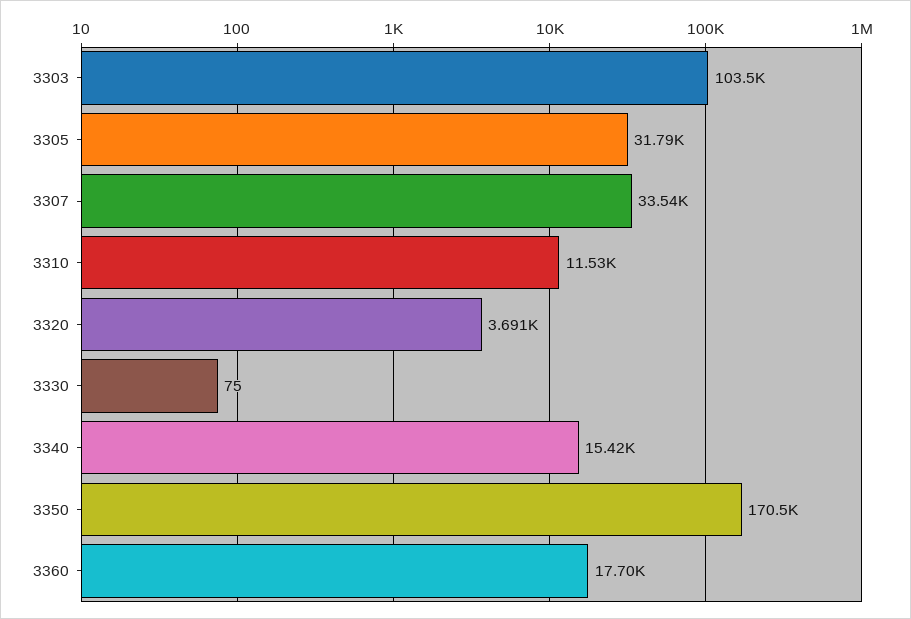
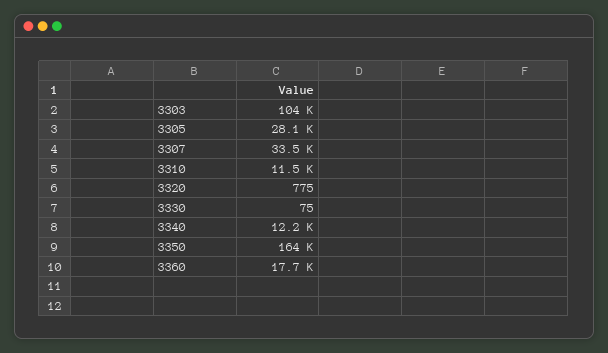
3305: 31790 -> 28100
3320: 3691 -> 775
3340: 15420 -> 12200
3350: 170500 -> 164000

